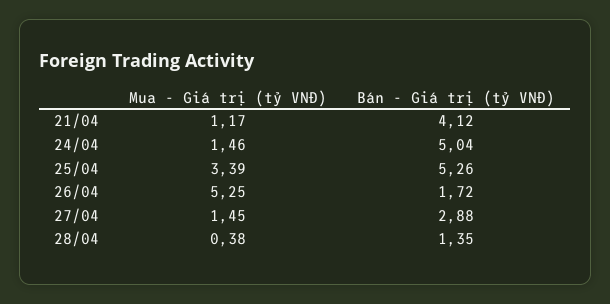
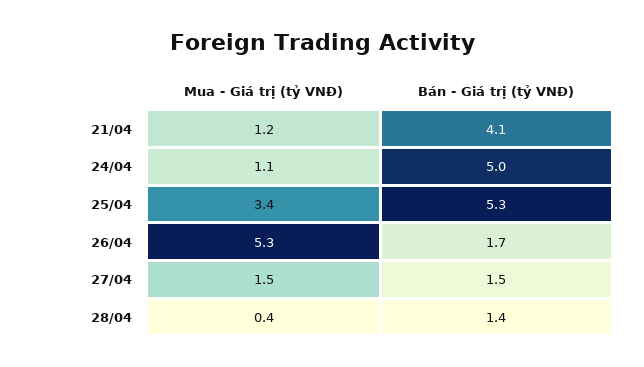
Mua - Giá trị (tỷ VNĐ), 24/04: 1.46 -> 1.1
Bán - Giá trị (tỷ VNĐ), 27/04: 2.88 -> 1.5

